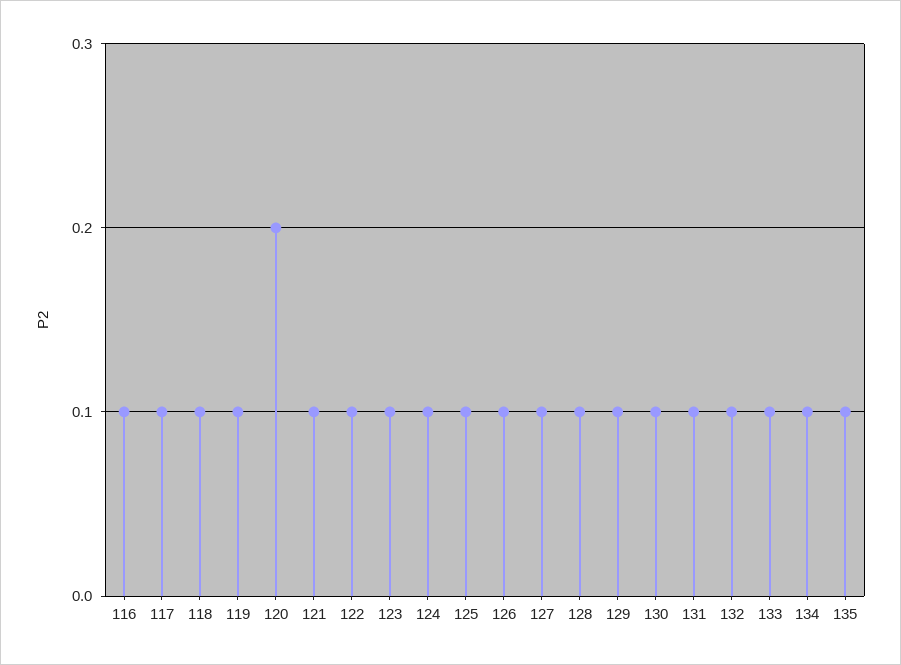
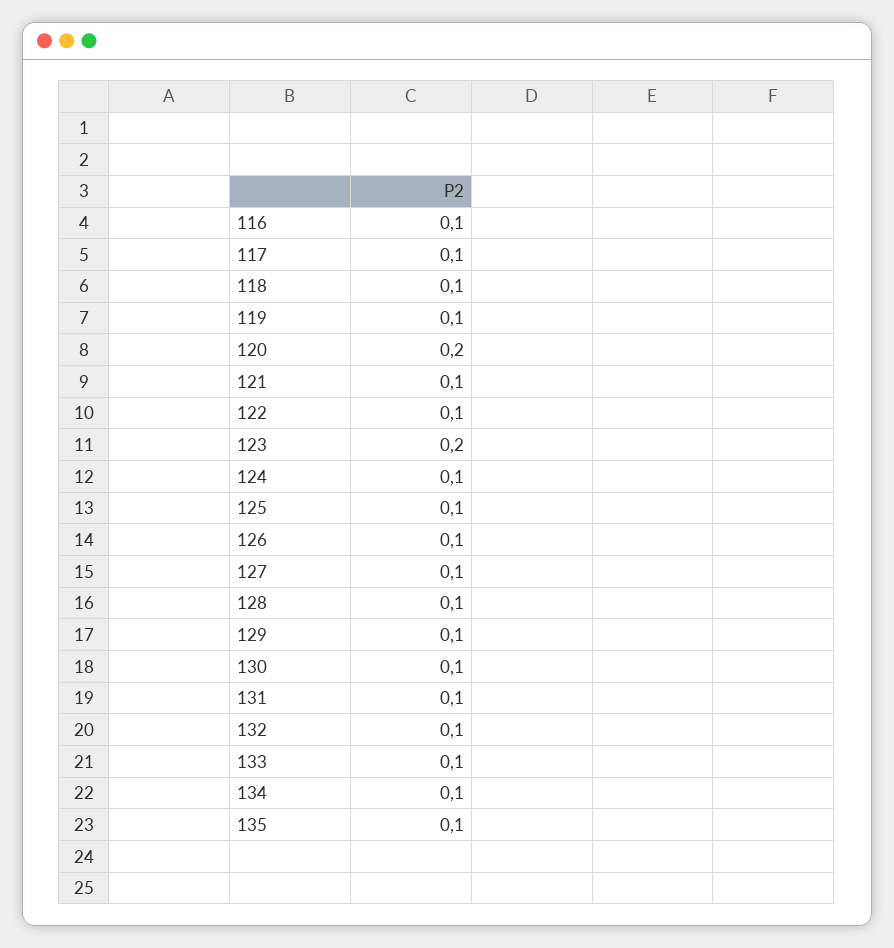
123: 0.1 -> 0.2

